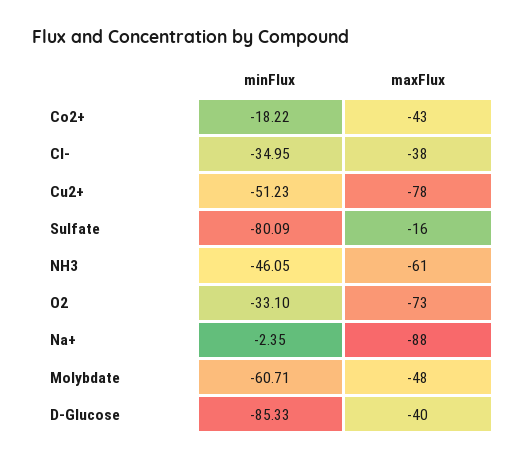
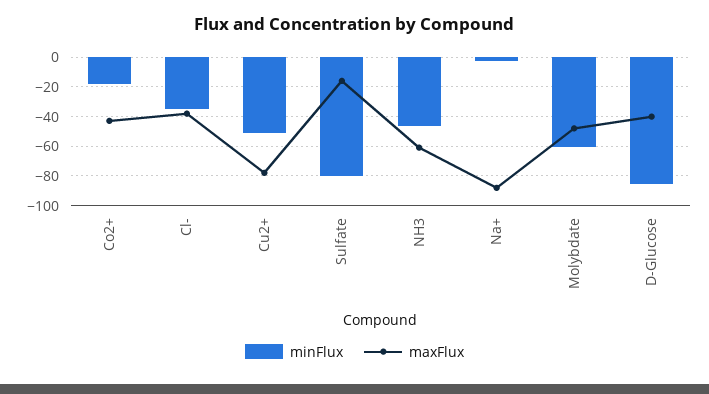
minFlux, O2: -33.1 -> none
maxFlux, O2: -73 -> none

